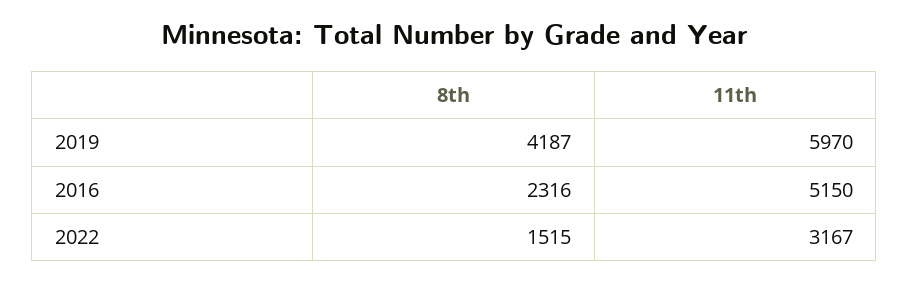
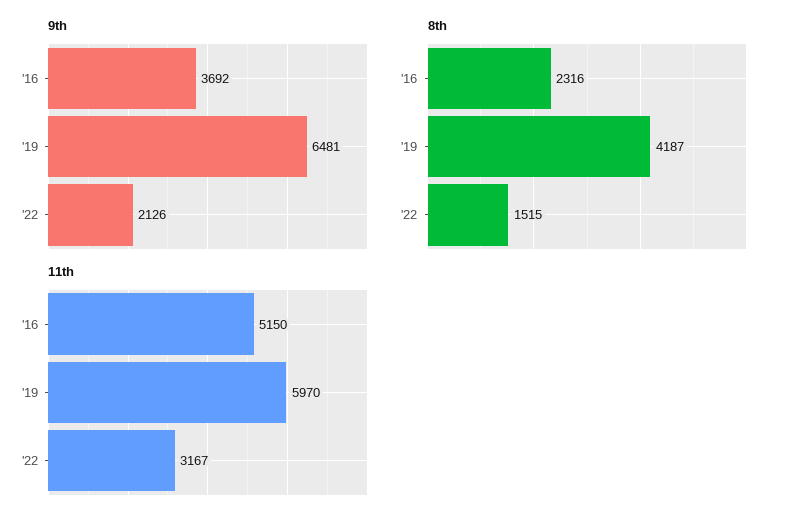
9th, 2016: none -> 3692
9th, 2019: none -> 6481
9th, 2022: none -> 2126

